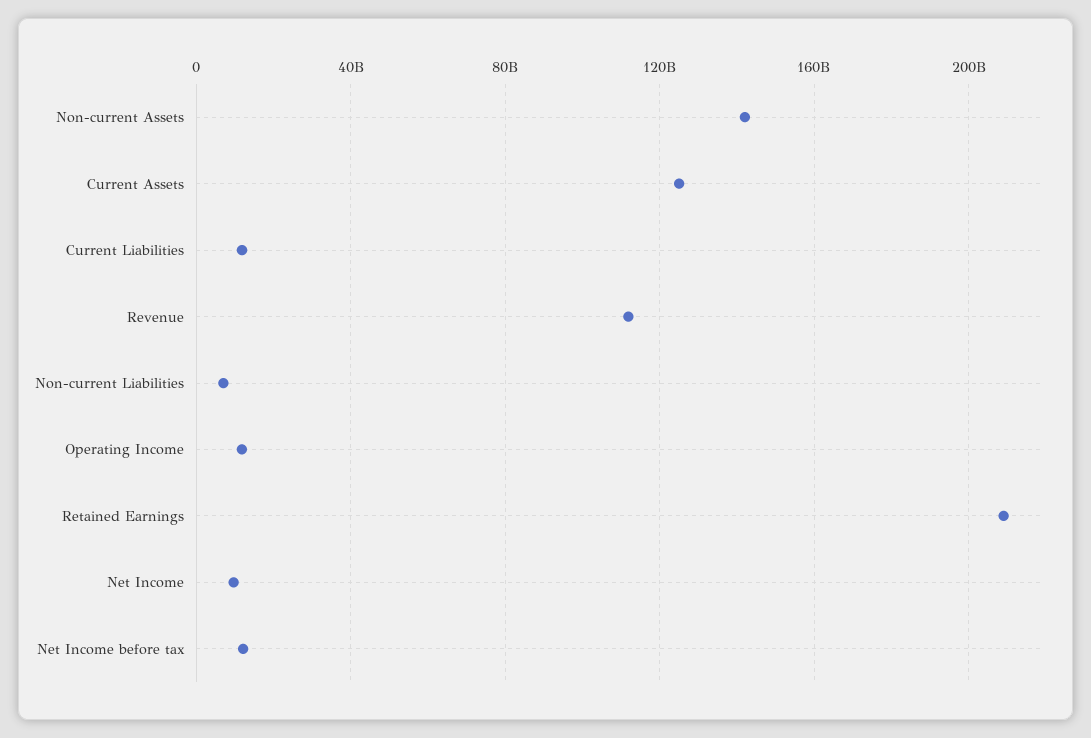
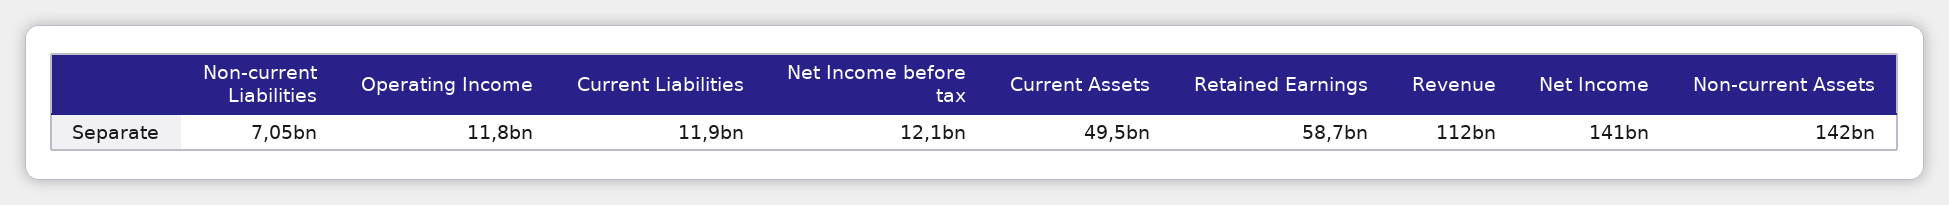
Current Assets: 125000000000 -> 49500000000
Retained Earnings: 210000000000 -> 58700000000
Net Income: 10000000000 -> 141000000000

